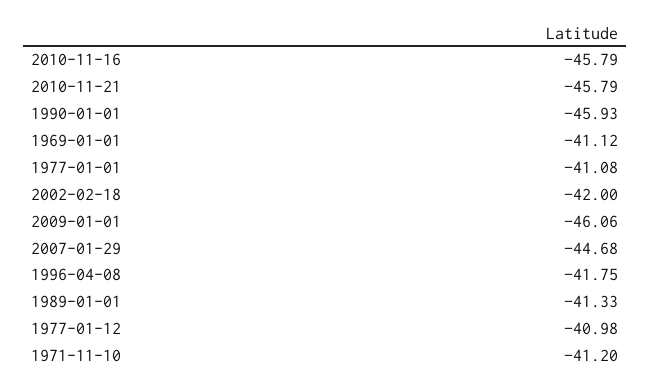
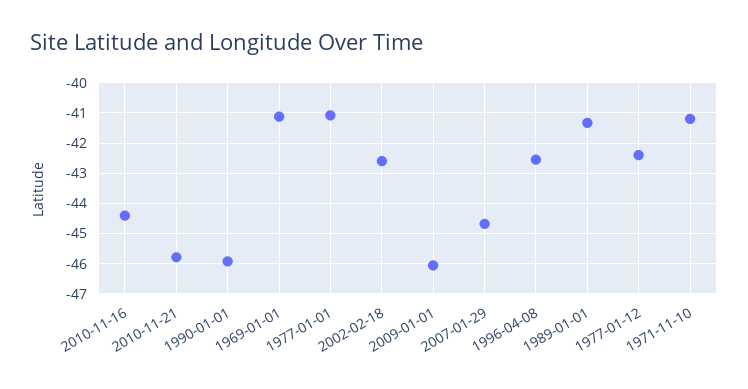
2010-11-16: -45.79 -> -44.4
2002-02-18: -42 -> -42.6
1996-04-08: -41.75 -> -42.6
1977-01-12: -40.98 -> -42.4

